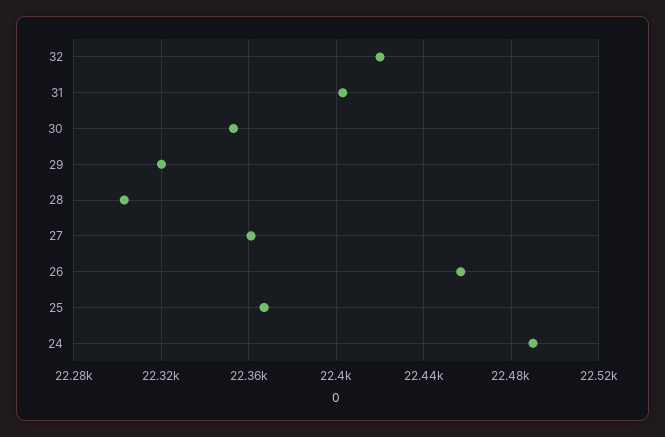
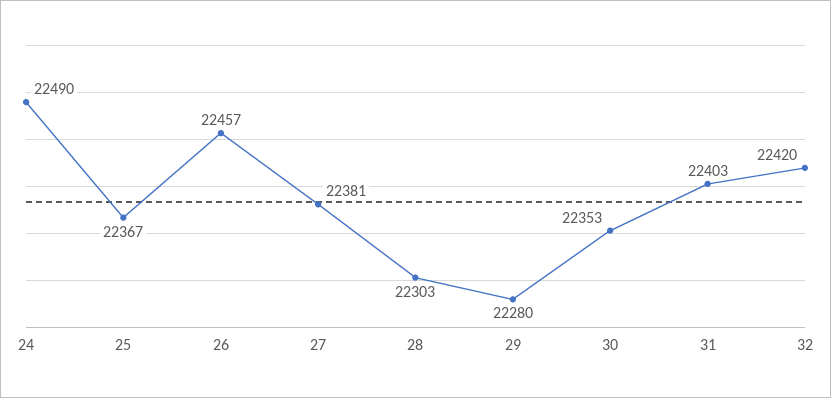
29: 22320 -> 22280
27: 22360 -> 22381

